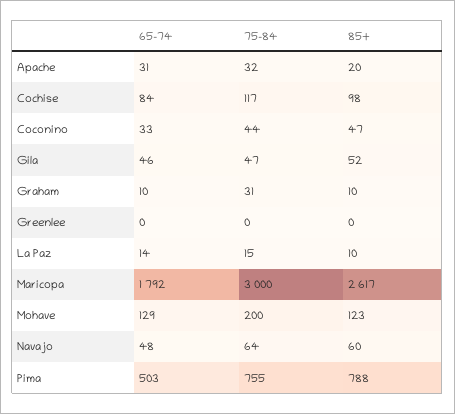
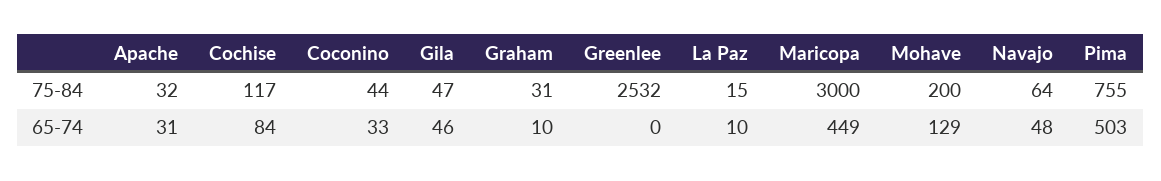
85+, Apache: 20 -> none
85+, Cochise: 98 -> none
85+, Coconino: 47 -> none
85+, Gila: 52 -> none
85+, Graham: 10 -> none
75-84, Greenlee: 0 -> 2532
85+, Greenlee: 0 -> none
65-74, La Paz: 14 -> 10
85+, La Paz: 10 -> none
65-74, Maricopa: 1792 -> 449
85+, Maricopa: 2617 -> none
85+, Mohave: 123 -> none
85+, Navajo: 60 -> none
85+, Pima: 788 -> none

